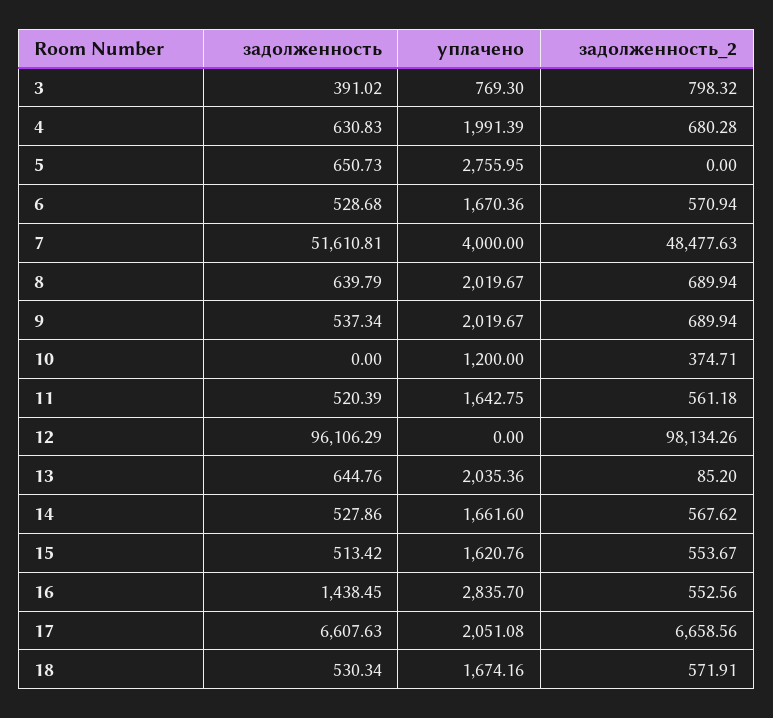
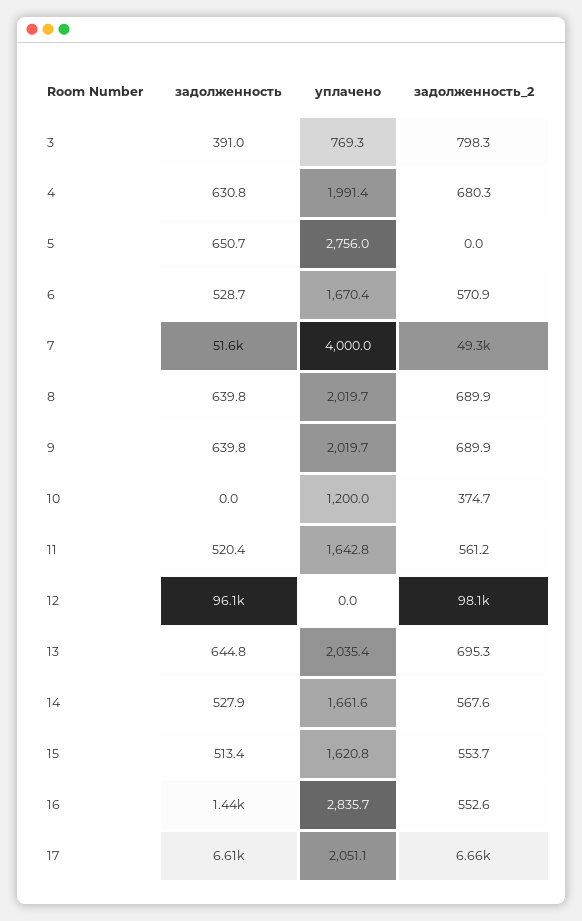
задолженность_2, 7: 48477.63 -> 49300
задолженность, 9: 537.34 -> 639.8
задолженность_2, 13: 85.2 -> 695.3
задолженность, 18: 530.34 -> none
уплачено, 18: 1674.16 -> none
задолженность_2, 18: 571.91 -> none

